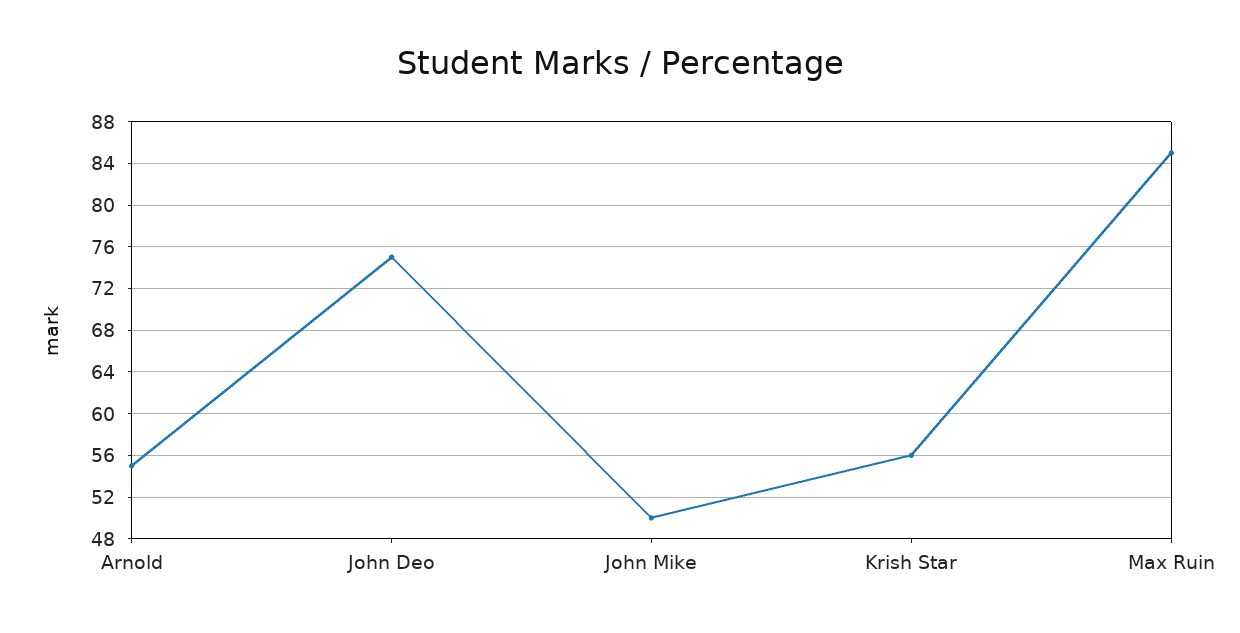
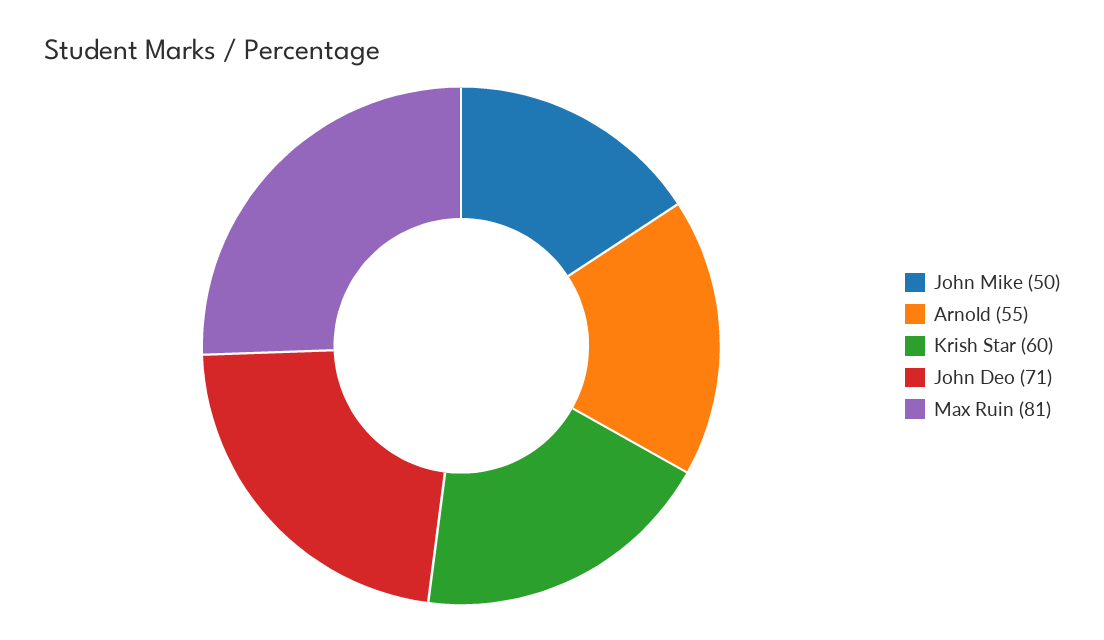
John Deo: 75 -> 71
Krish Star: 56 -> 60
Max Ruin: 85 -> 81

